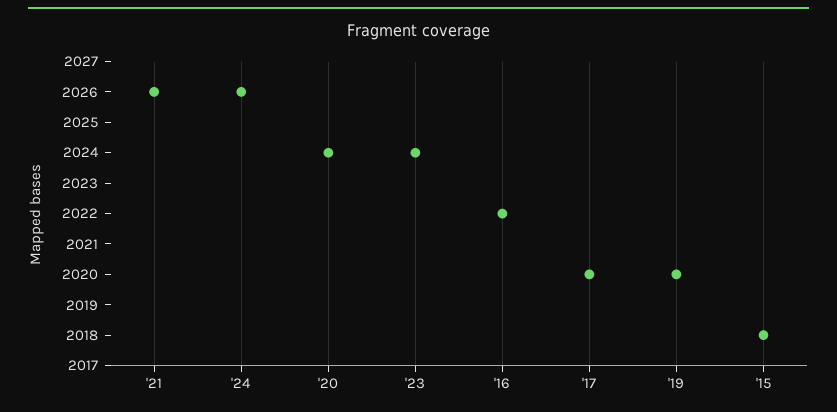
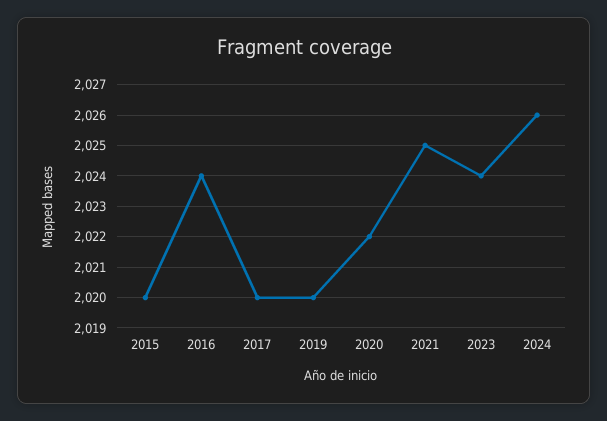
'21: 2026 -> 2025
'20: 2024 -> 2022
'16: 2022 -> 2024
'15: 2018 -> 2020

